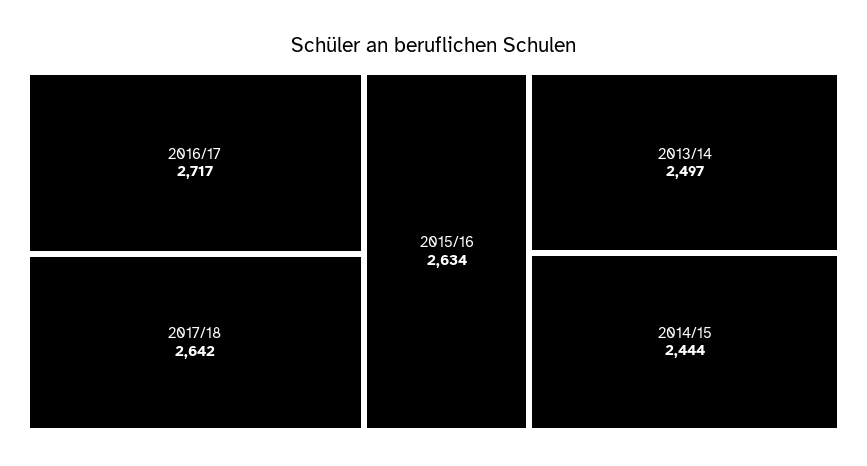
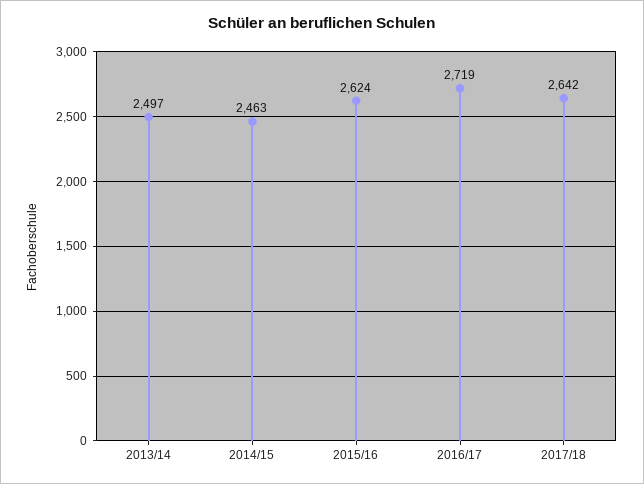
2016/17: 2717 -> 2719
2015/16: 2634 -> 2624
2014/15: 2444 -> 2463

